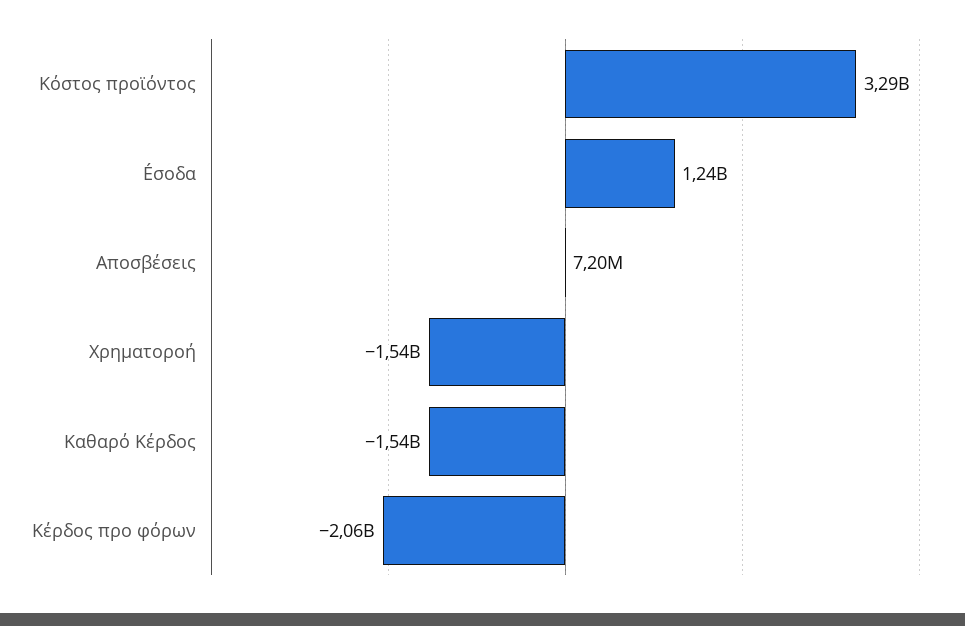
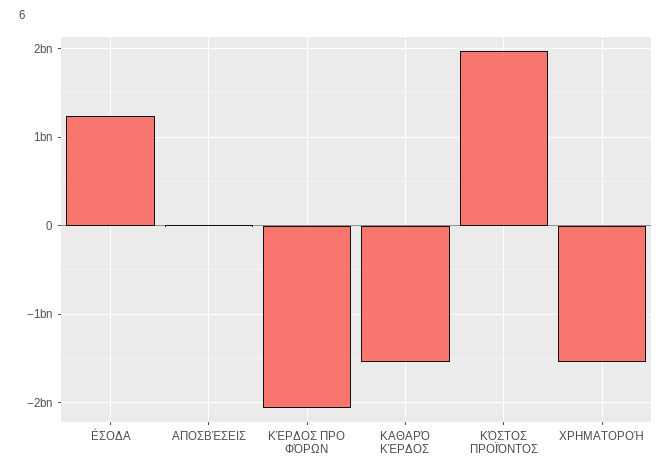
Κόστος προϊόντος: 3290000000 -> 2000000000

